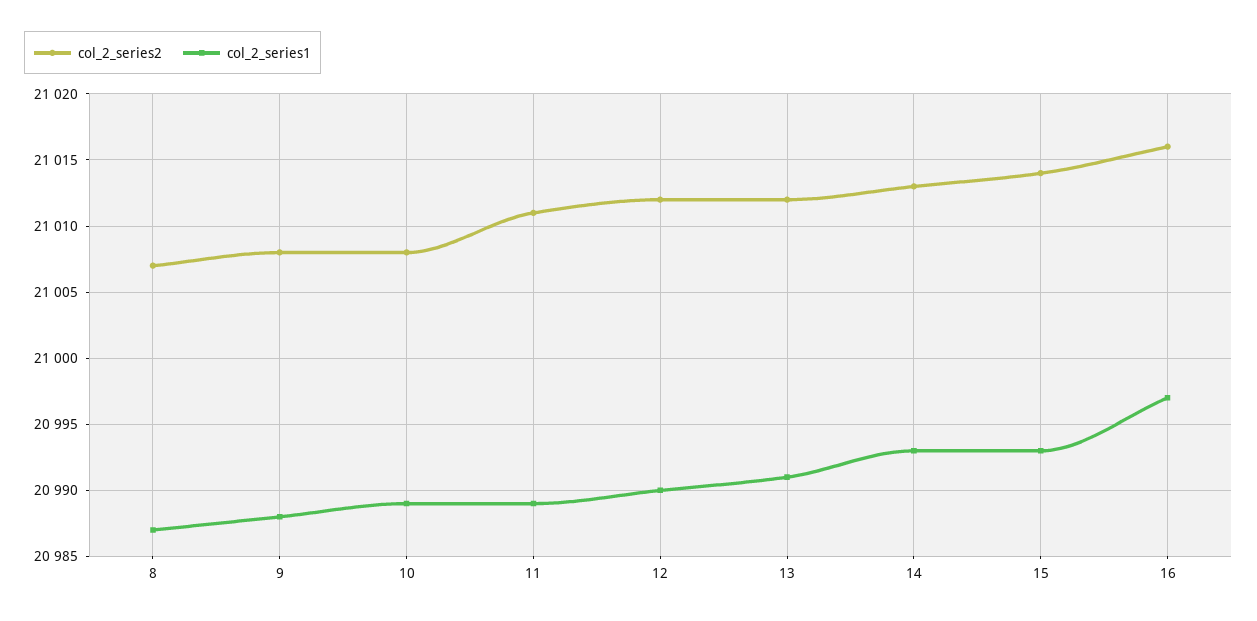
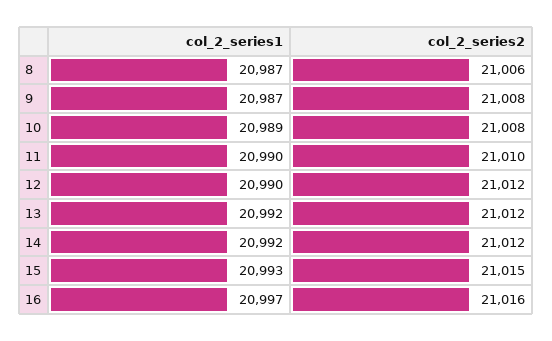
col_2_series2, 8: 21007 -> 21006
col_2_series1, 9: 20988 -> 20987
col_2_series2, 11: 21011 -> 21010
col_2_series1, 11: 20989 -> 20990
col_2_series1, 13: 20991 -> 20992
col_2_series2, 14: 21013 -> 21012
col_2_series1, 14: 20993 -> 20992
col_2_series2, 15: 21014 -> 21015

